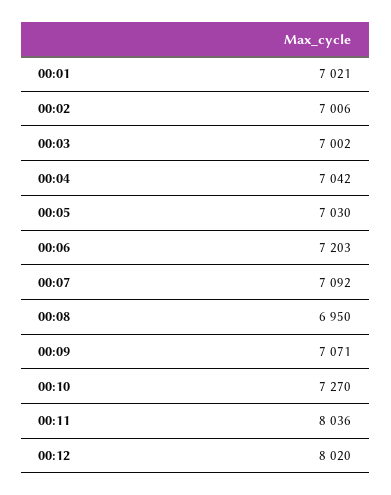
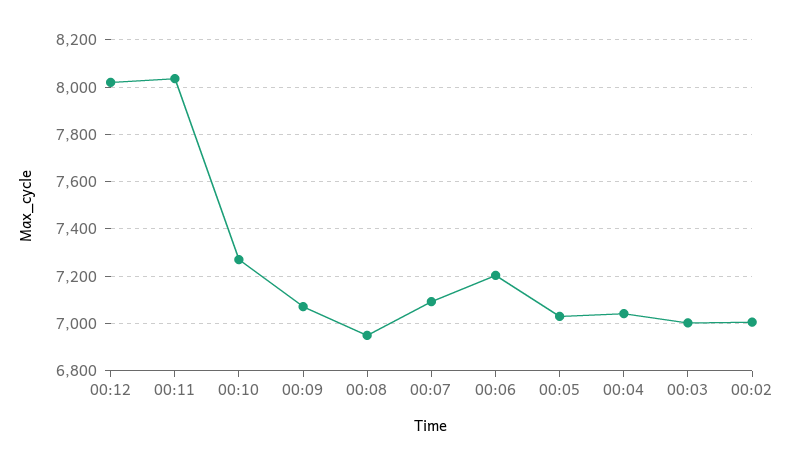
00:01: 7021 -> none

